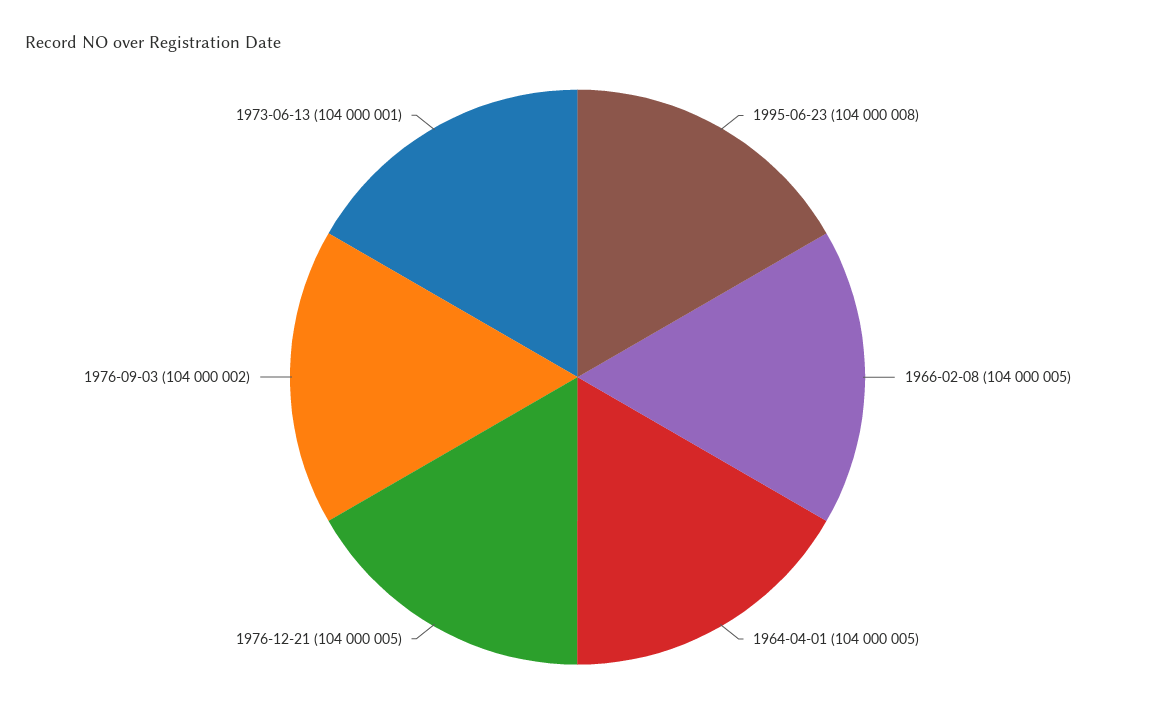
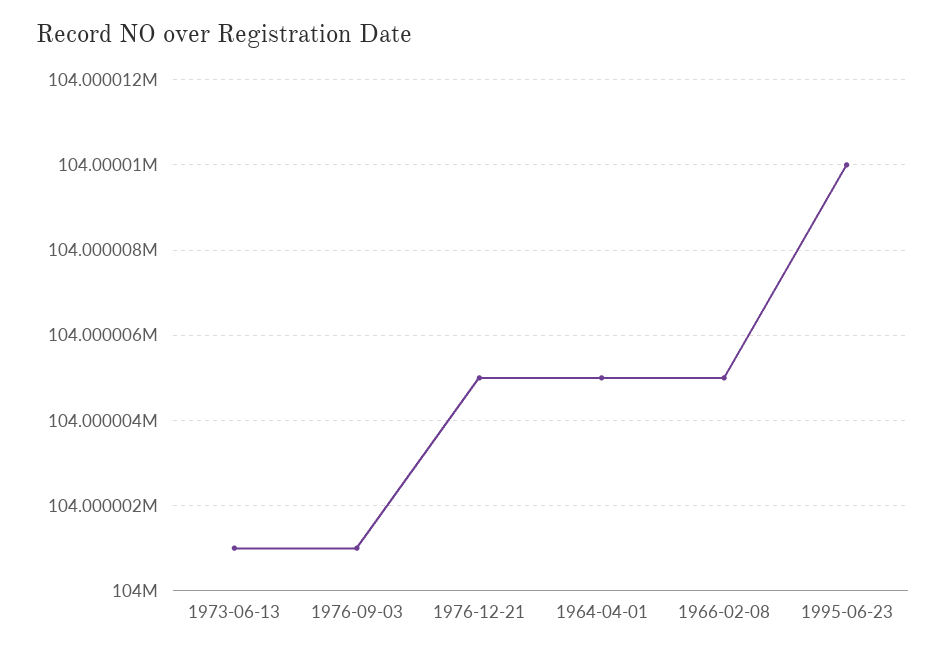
1995-06-23: 104000008 -> 104000010
1976-09-03: 104000002 -> 104000001

